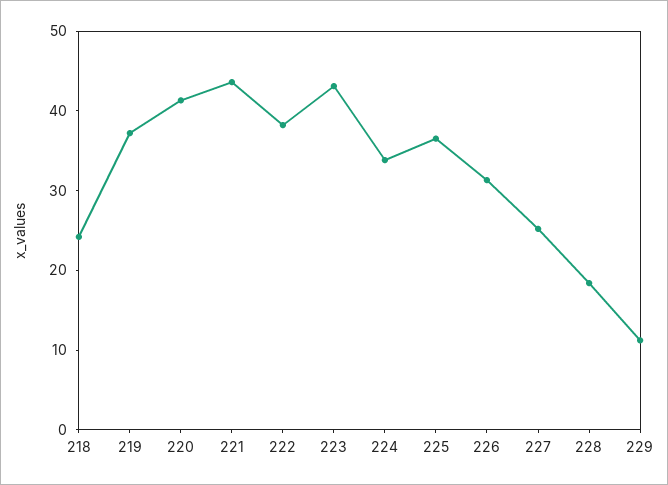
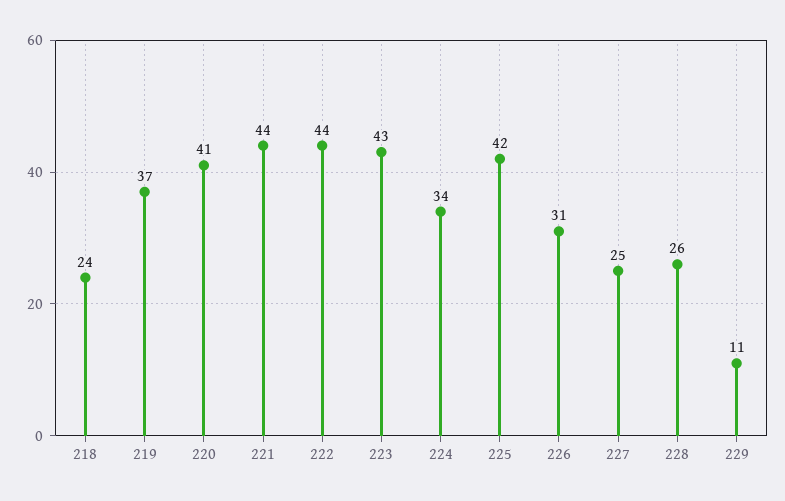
222: 38 -> 44
225: 36 -> 42
228: 18 -> 26

